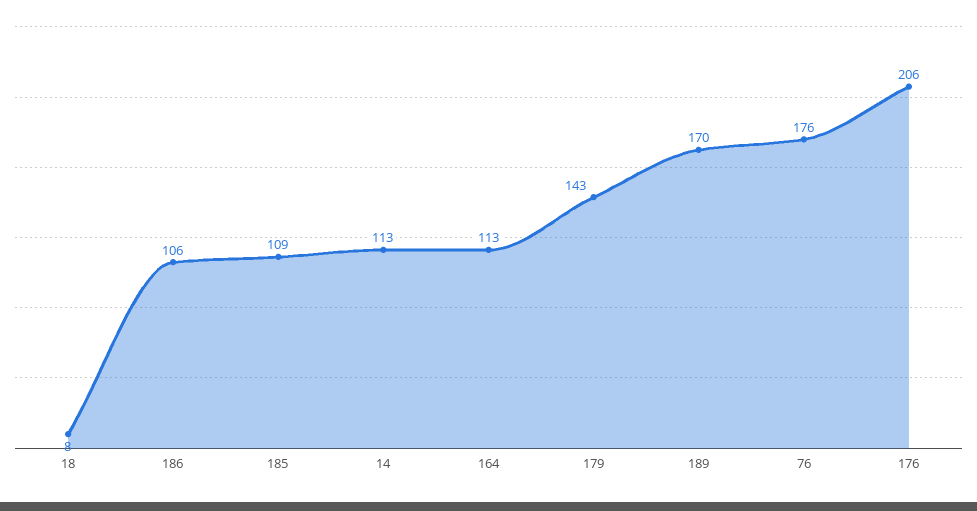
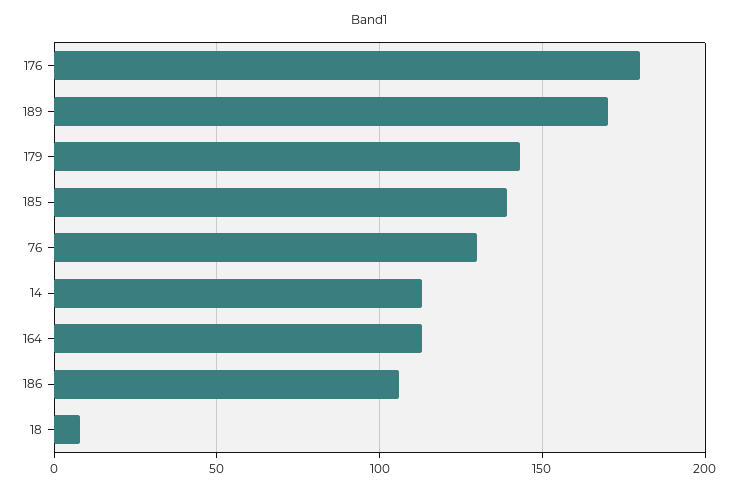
185: 109 -> 140
76: 176 -> 130
176: 206 -> 180

